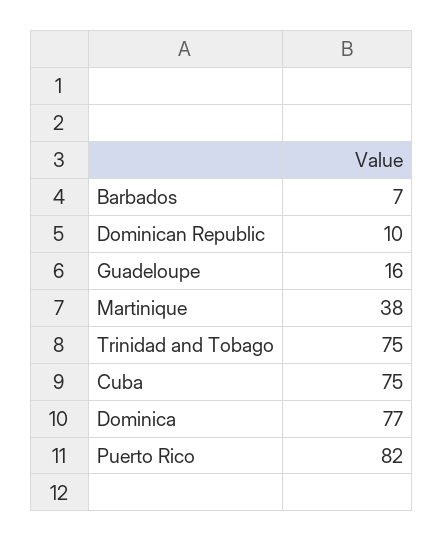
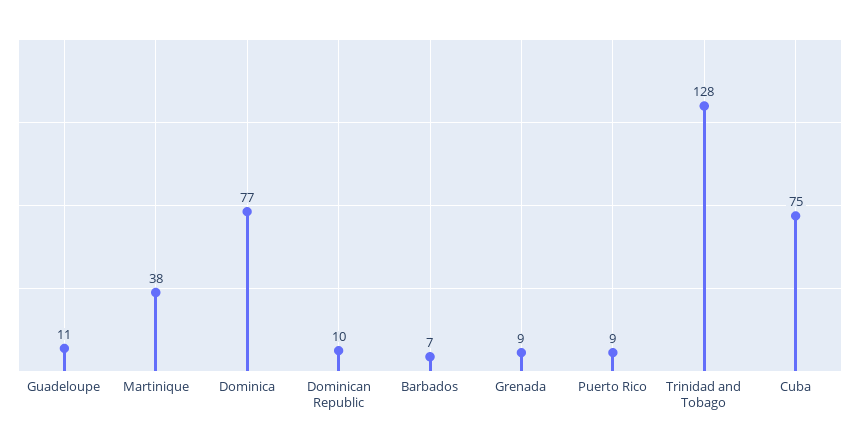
Guadeloupe: 16 -> 11
Trinidad and Tobago: 75 -> 128
Puerto Rico: 82 -> 9
Grenada: none -> 9

